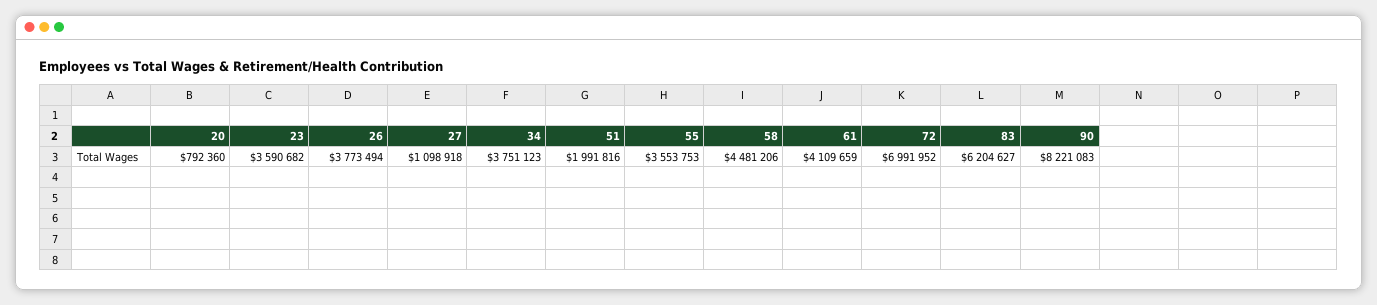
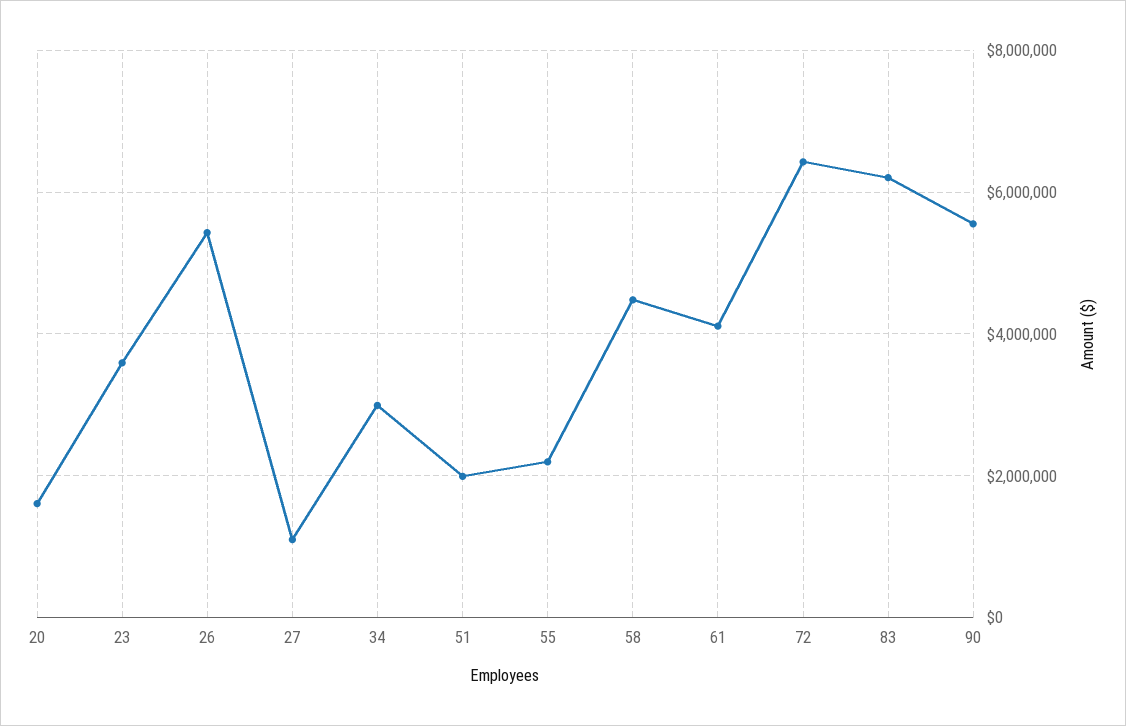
20: 792360 -> 1600000
26: 3773494 -> 5400000
34: 3751123 -> 3000000
55: 3553753 -> 2200000
72: 6991952 -> 6400000
90: 8221083 -> 5600000

